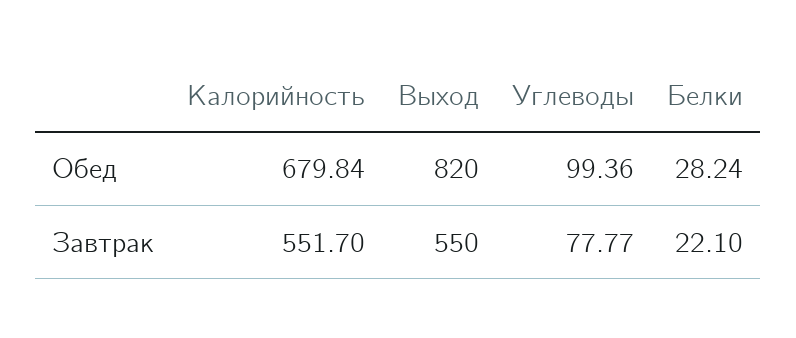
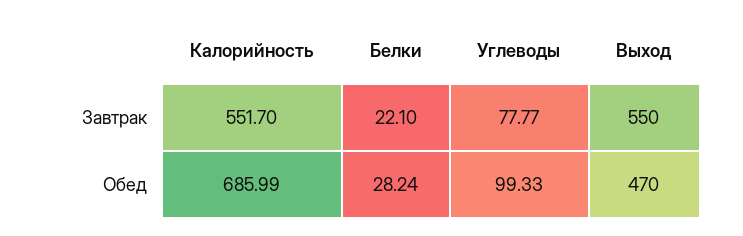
Калорийность, Обед: 679.84 -> 685.99
Выход, Обед: 820 -> 470
Углеводы, Обед: 99.36 -> 99.33

